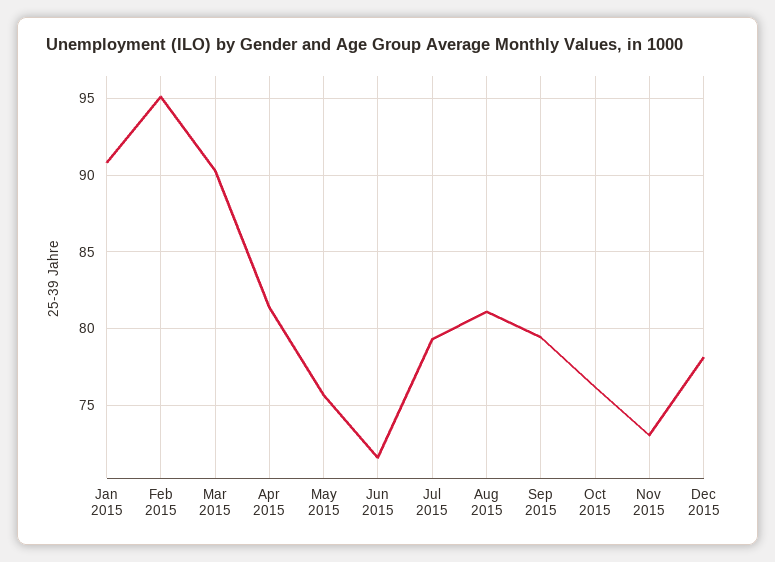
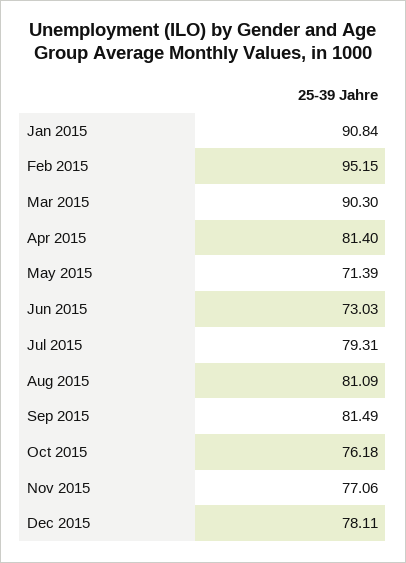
May 2015: 75.5 -> 71.39
Jun 2015: 71.5 -> 73.03
Sep 2015: 79.5 -> 81.49
Nov 2015: 73 -> 77.06

